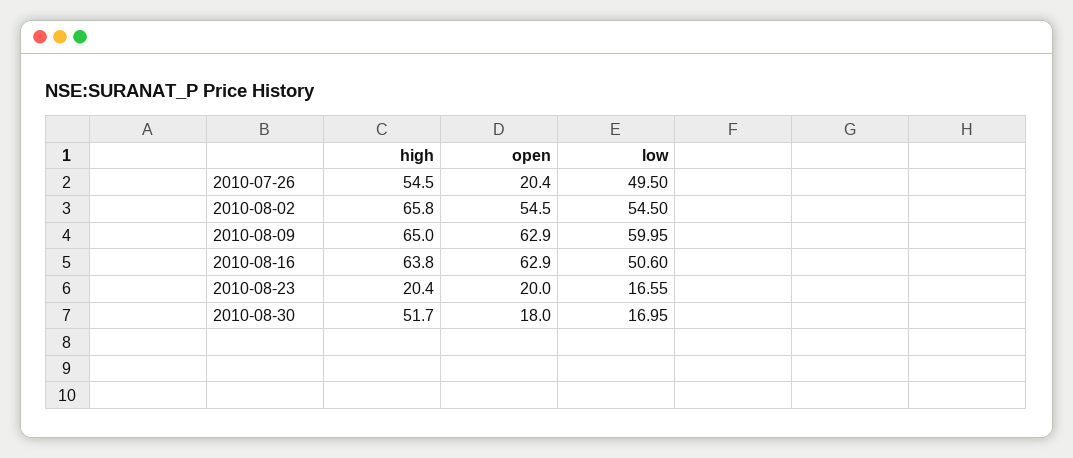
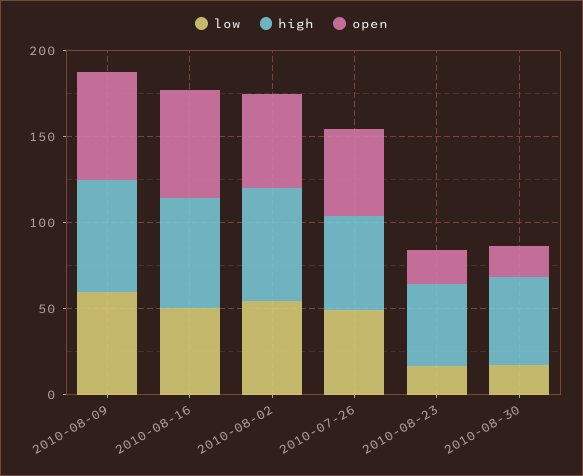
open, 2010-07-26: 20.4 -> 50
high, 2010-08-23: 20.4 -> 50

